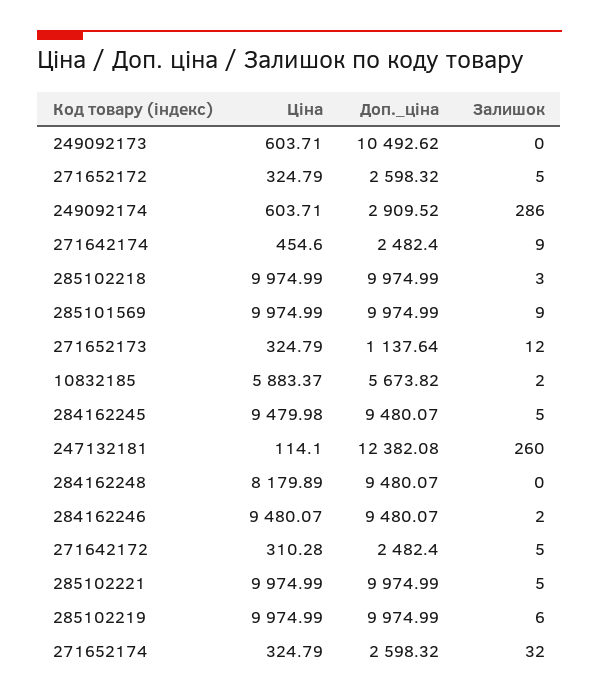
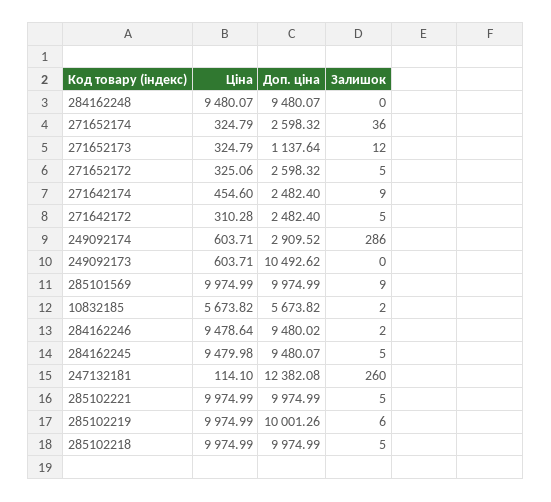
Ціна, 271652172: 324.79 -> 325.06
Залишок, 285102218: 3 -> 5
Ціна, 10832185: 5883.37 -> 5673.82
Ціна, 284162248: 8179.89 -> 9480.07
Ціна, 284162246: 9480.07 -> 9478.64
Доп._ціна, 284162246: 9480.07 -> 9480.02
Доп._ціна, 285102219: 9974.99 -> 10001.26
Залишок, 271652174: 32 -> 36

